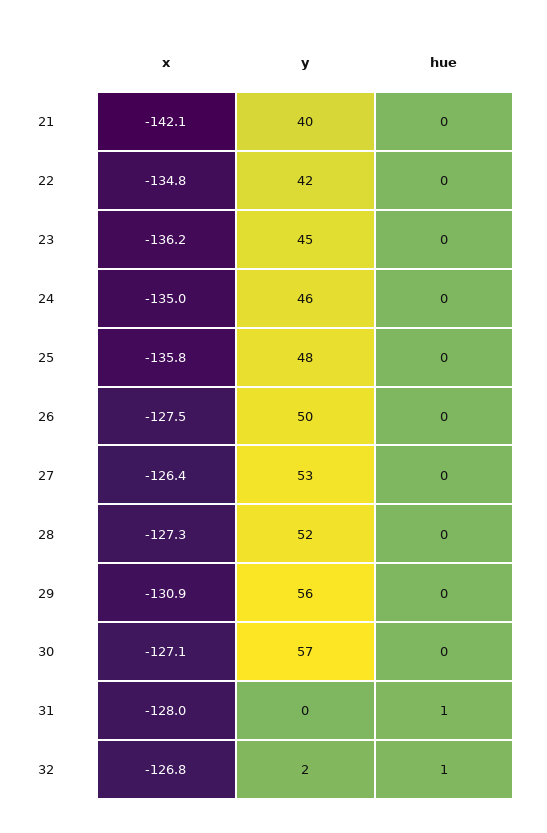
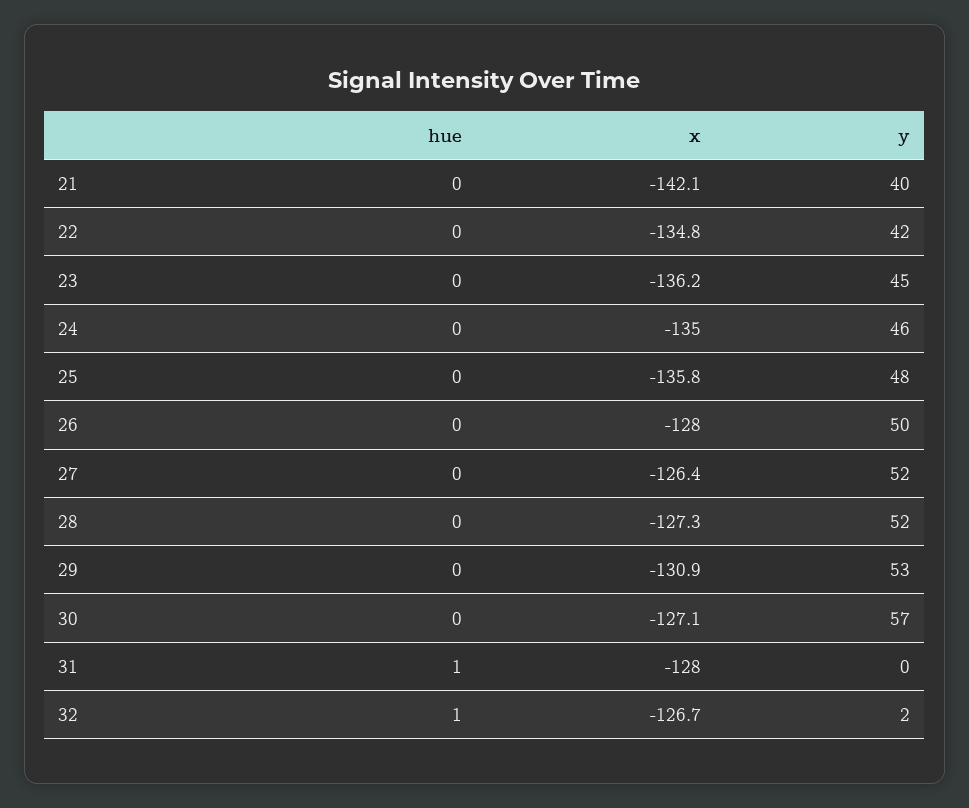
x, 26: -127.5 -> -128
y, 27: 53 -> 52
y, 29: 56 -> 53
x, 32: -126.8 -> -126.7

